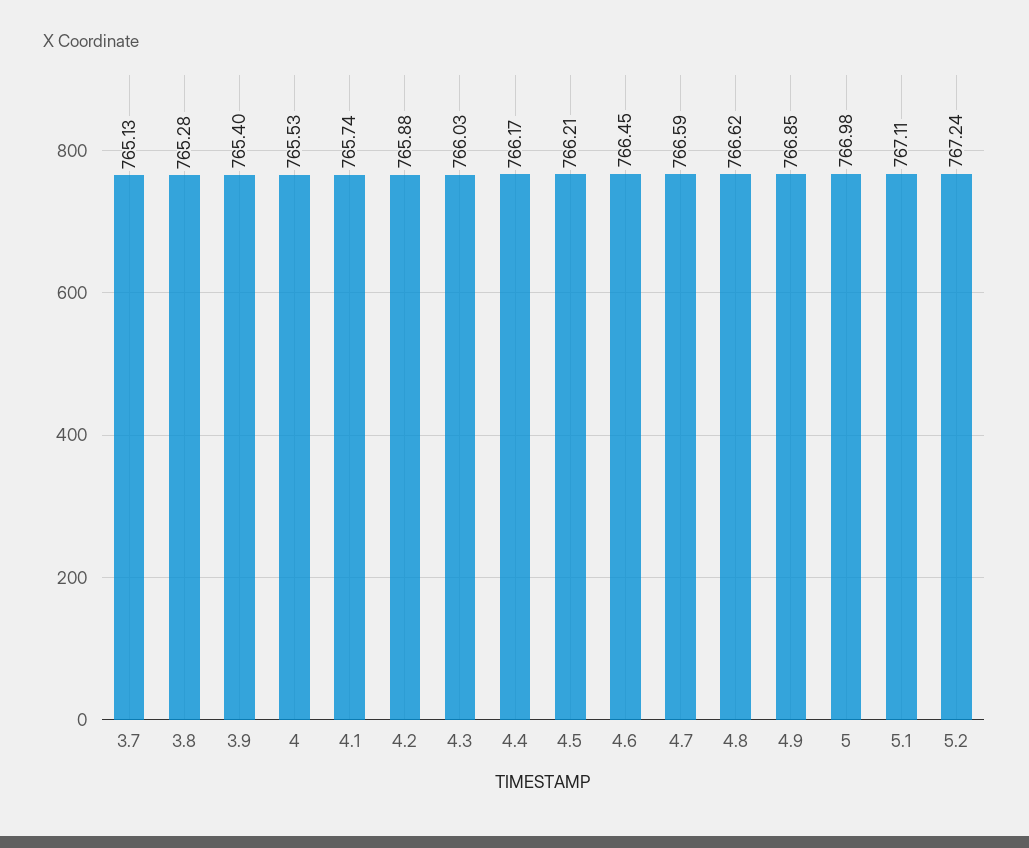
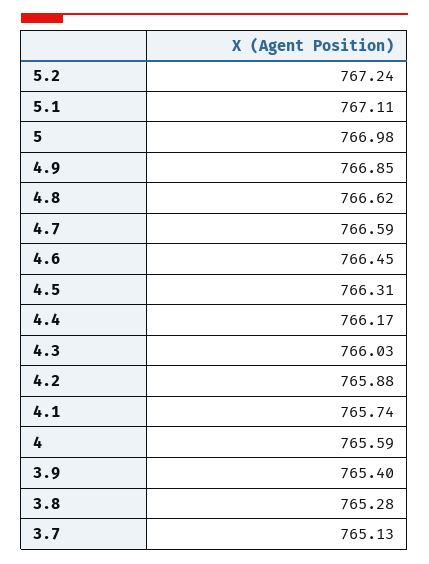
4: 765.53 -> 765.59
4.5: 766.21 -> 766.31

